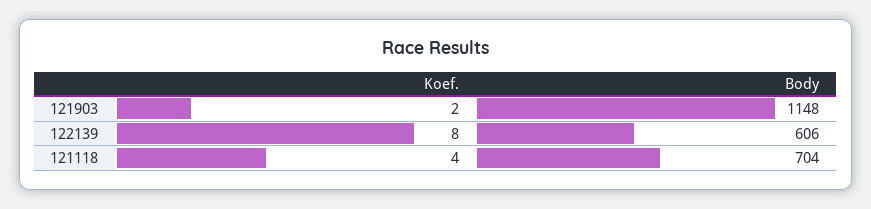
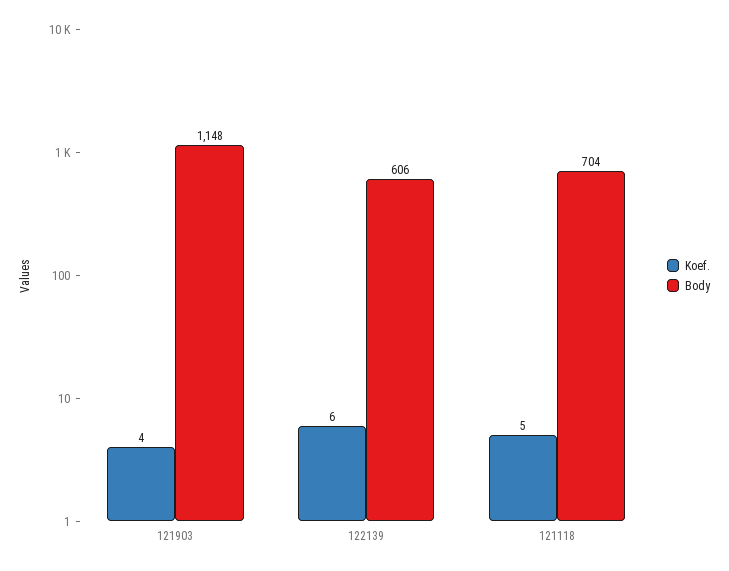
Koef., 121903: 2 -> 4
Koef., 122139: 8 -> 6
Koef., 121118: 4 -> 5

